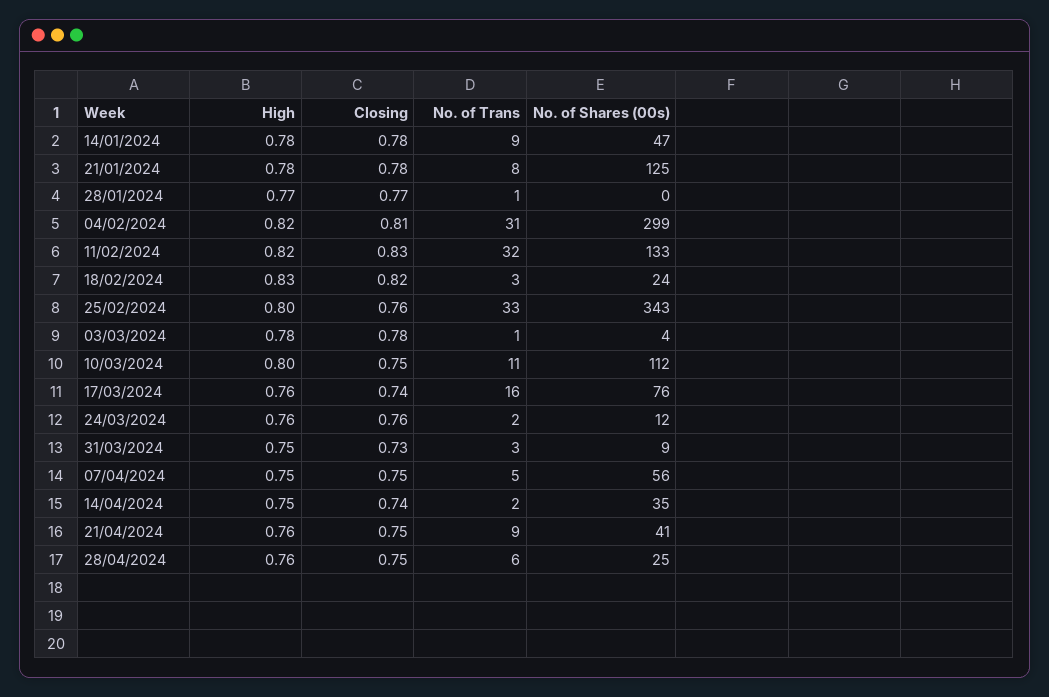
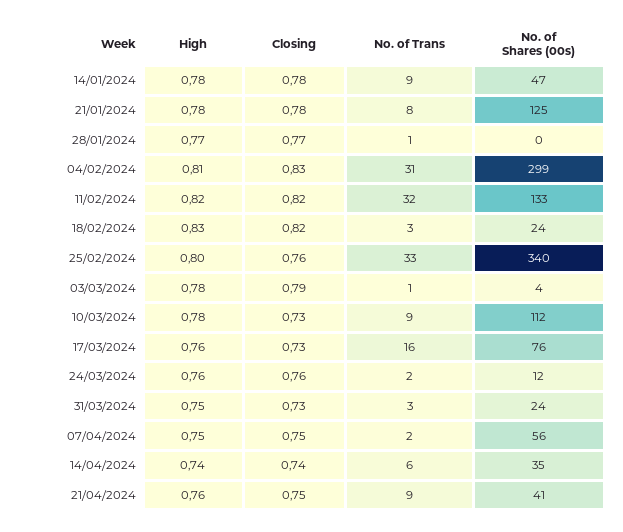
High, 04/02/2024: 0.82 -> 0.81
Closing, 04/02/2024: 0.81 -> 0.83
Closing, 11/02/2024: 0.83 -> 0.82
No. of Shares (00s), 25/02/2024: 343 -> 340
Closing, 03/03/2024: 0.78 -> 0.79
High, 10/03/2024: 0.8 -> 0.78
Closing, 10/03/2024: 0.75 -> 0.73
No. of Trans, 10/03/2024: 11 -> 9
Closing, 17/03/2024: 0.74 -> 0.73
No. of Shares (00s), 31/03/2024: 9 -> 24
No. of Trans, 07/04/2024: 5 -> 2
High, 14/04/2024: 0.75 -> 0.74
No. of Trans, 14/04/2024: 2 -> 6
High, 28/04/2024: 0.76 -> none
Closing, 28/04/2024: 0.75 -> none
No. of Trans, 28/04/2024: 6 -> none
No. of Shares (00s), 28/04/2024: 25 -> none

